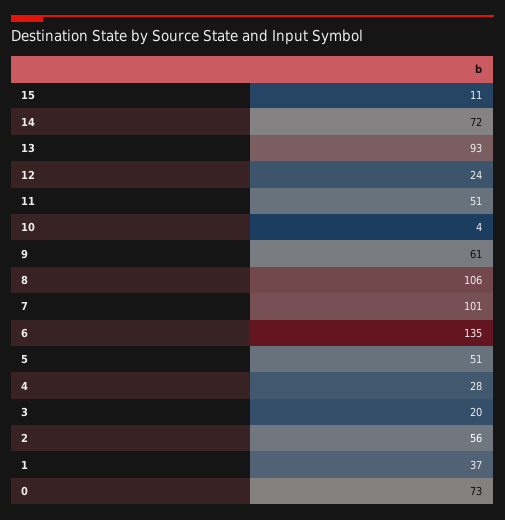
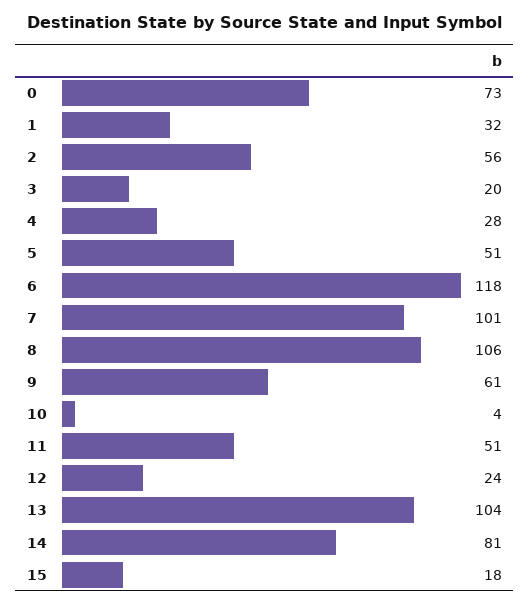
15: 11 -> 18
14: 72 -> 81
13: 93 -> 104
6: 135 -> 118
1: 37 -> 32

